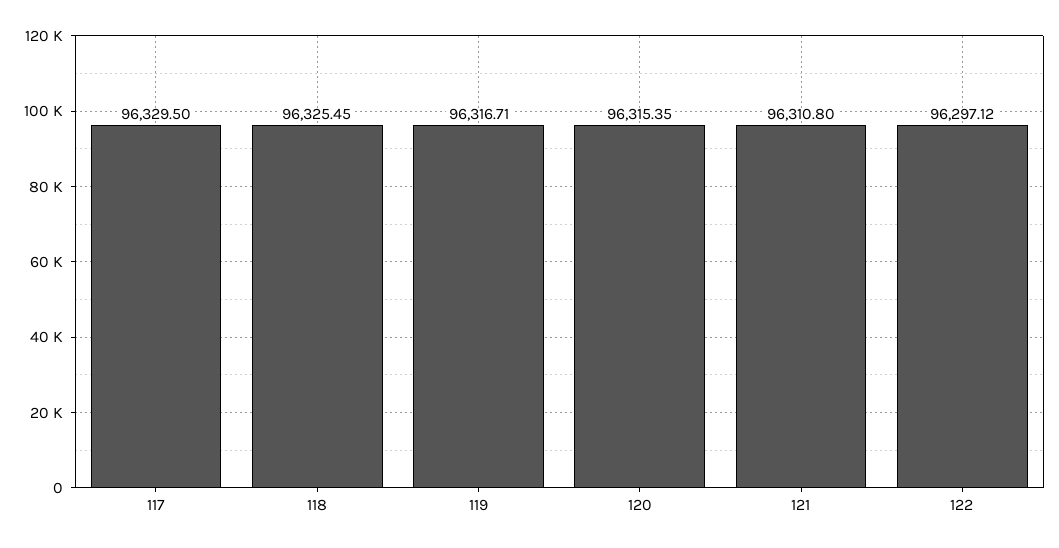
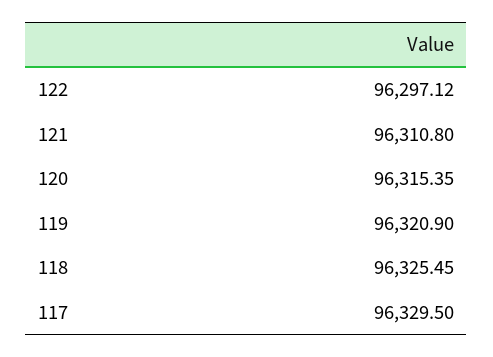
119: 96316.71 -> 96320.9

